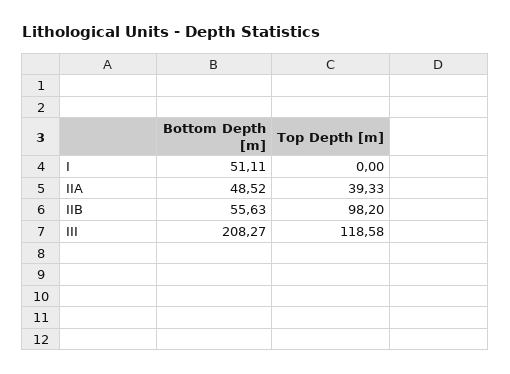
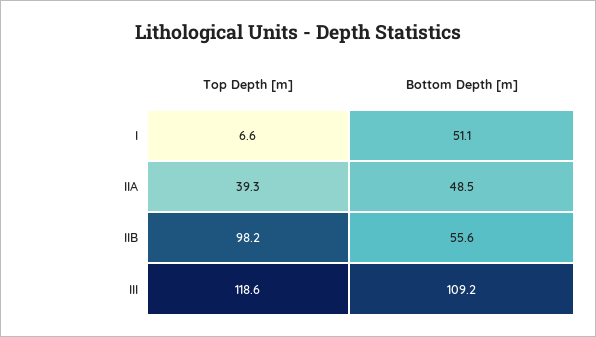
Top Depth [m], I: 0 -> 6.6
Bottom Depth [m], III: 208.27 -> 109.2

